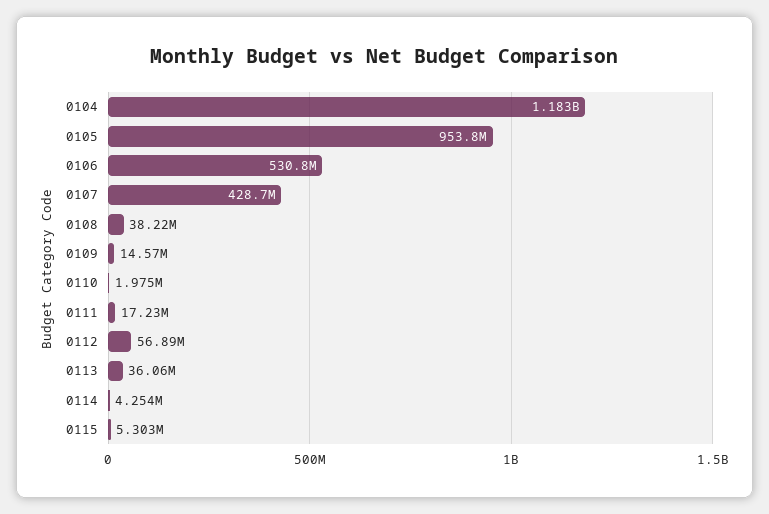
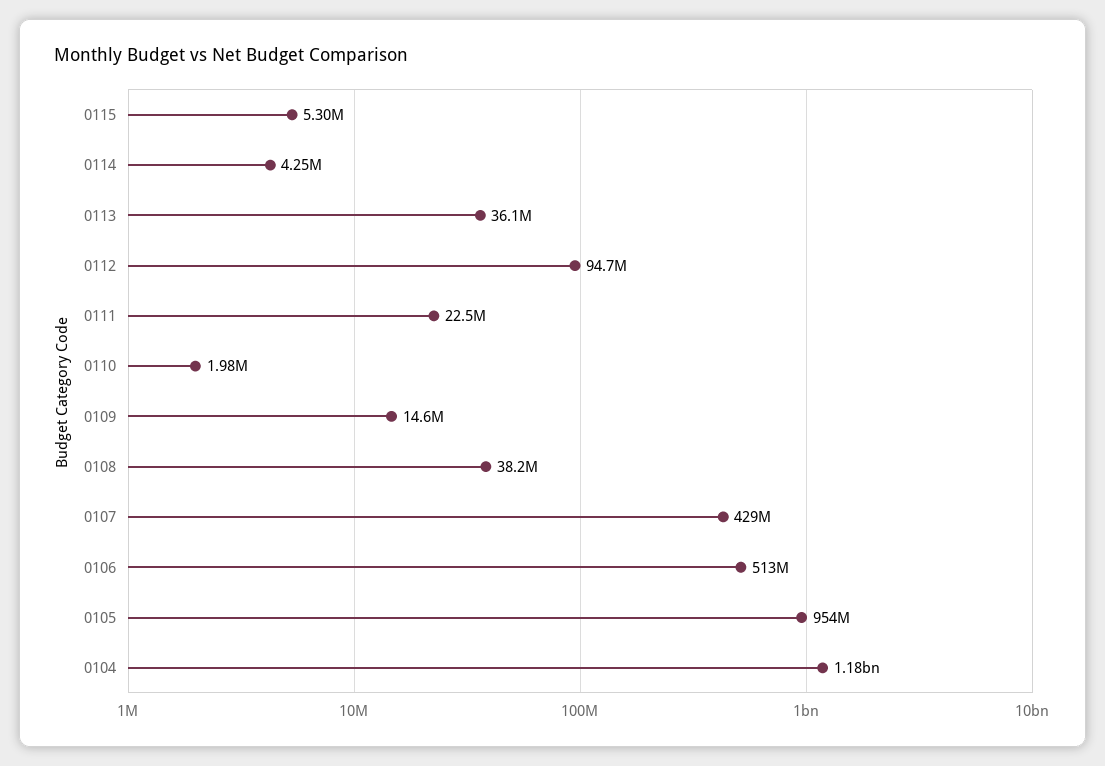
0106: 530800000 -> 513000000
0111: 17230000 -> 22500000
0112: 56890000 -> 94700000

